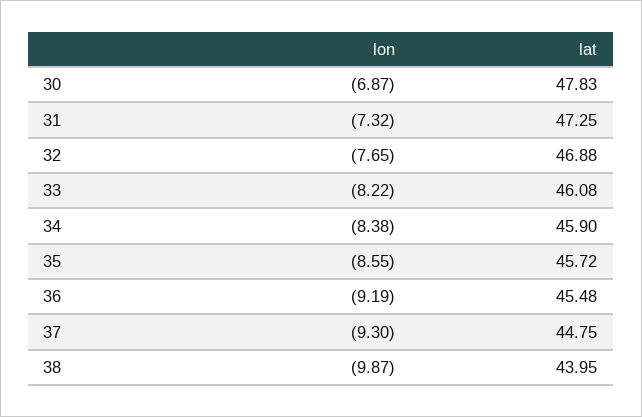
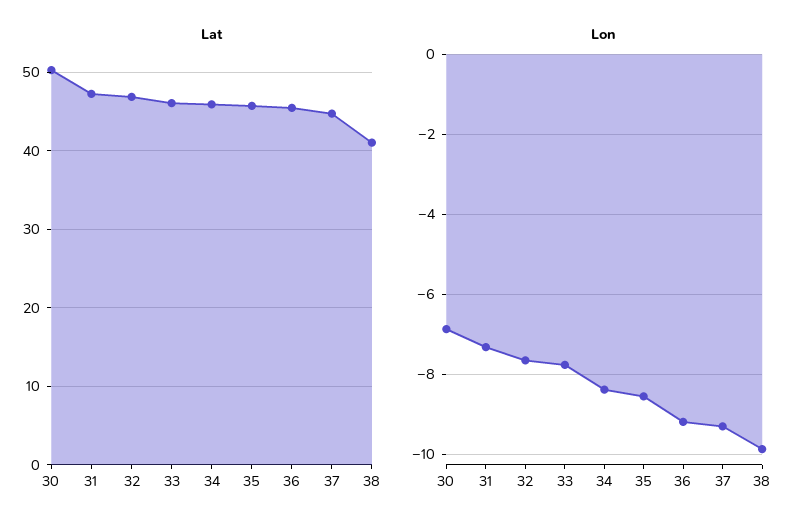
lat, 30: 47.83 -> 50
lon, 33: -8.22 -> -7.8
lat, 38: 43.95 -> 41

